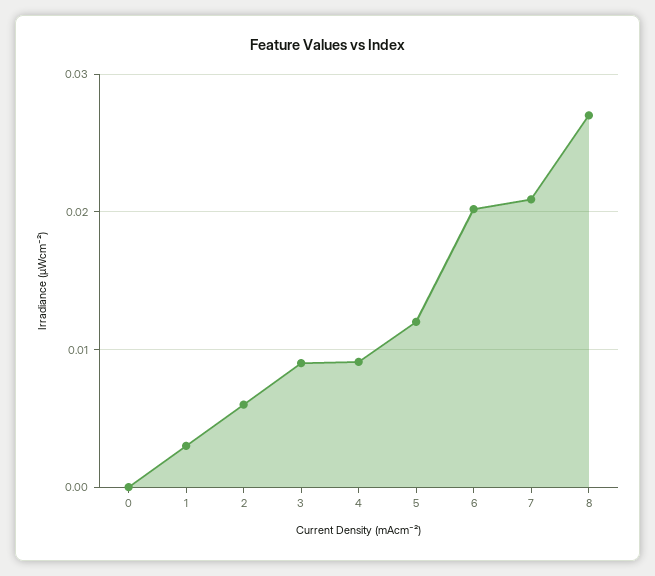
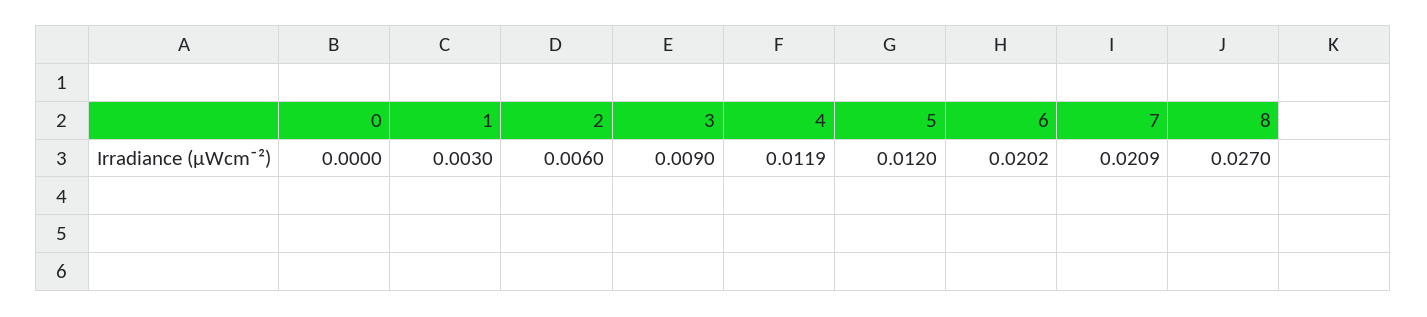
4: 0.009 -> 0.0119

